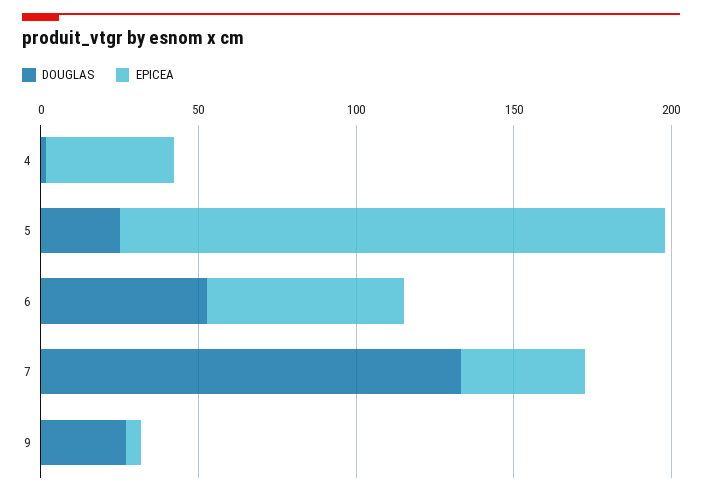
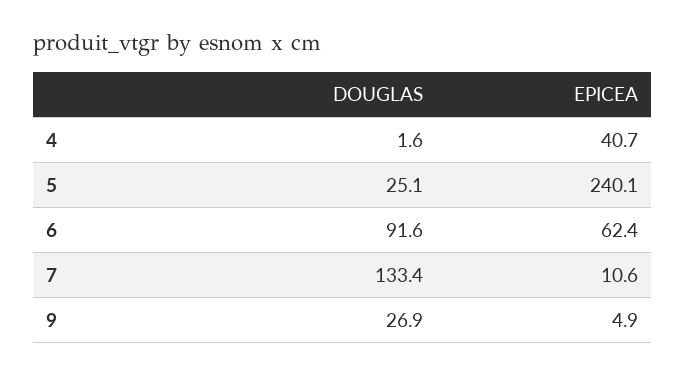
EPICEA, 5: 170 -> 240.1
DOUGLAS, 6: 50 -> 91.6
EPICEA, 7: 40 -> 10.6

